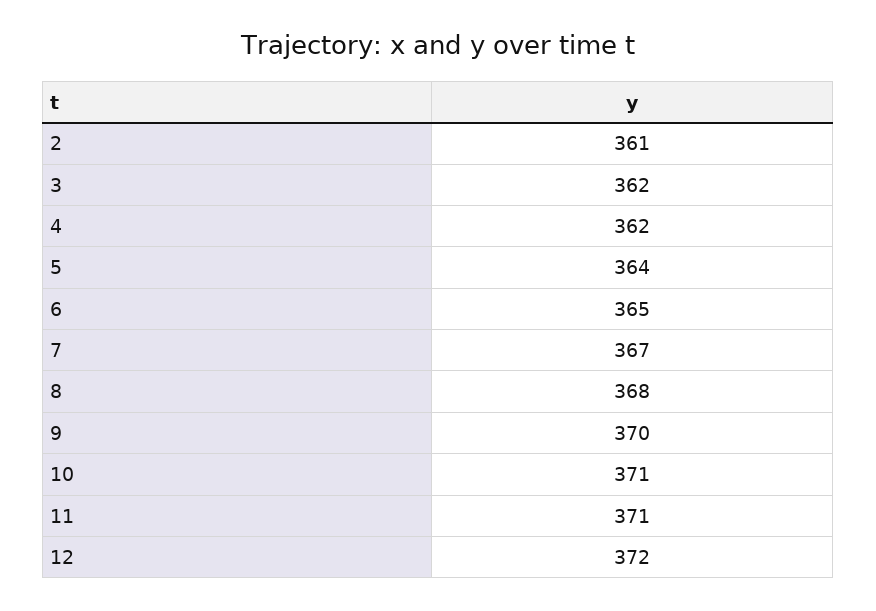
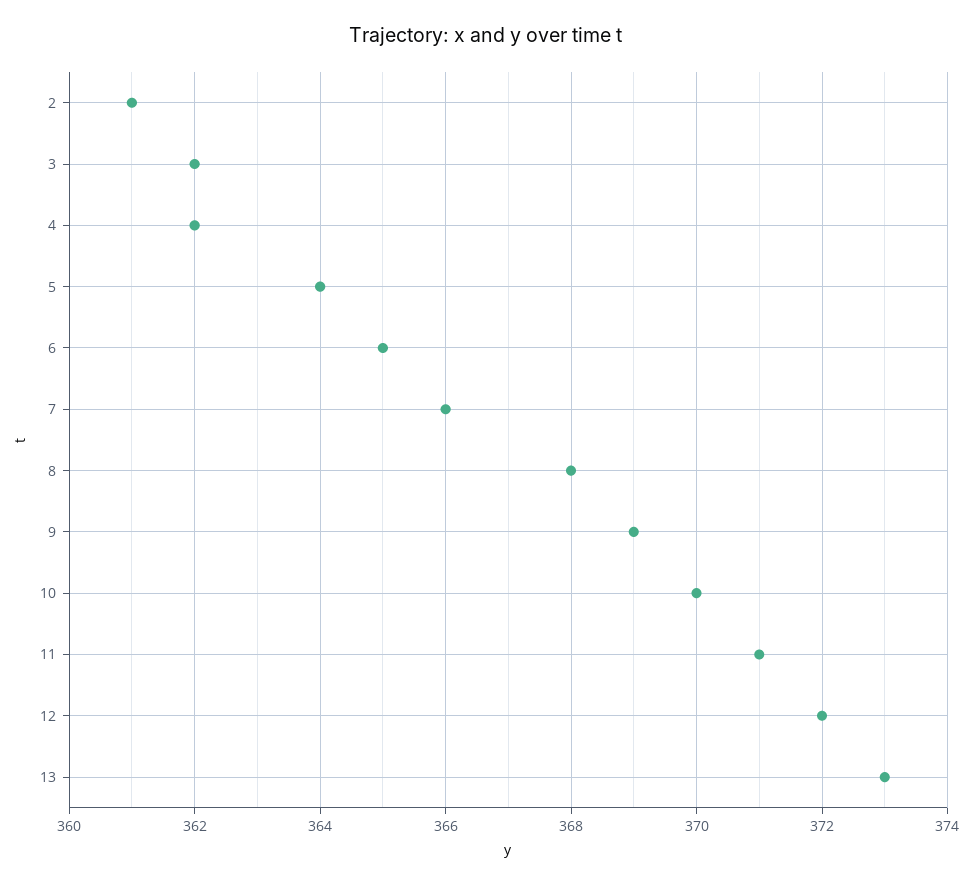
7: 367 -> 366
9: 370 -> 369
10: 371 -> 370
13: none -> 373

